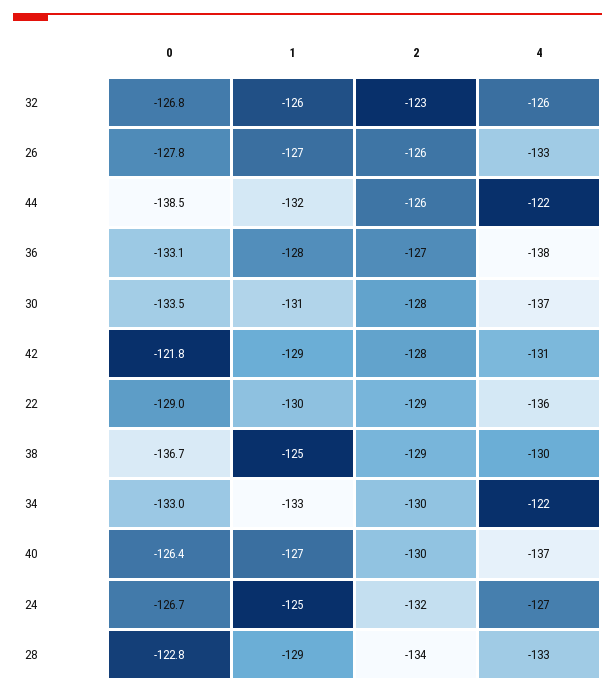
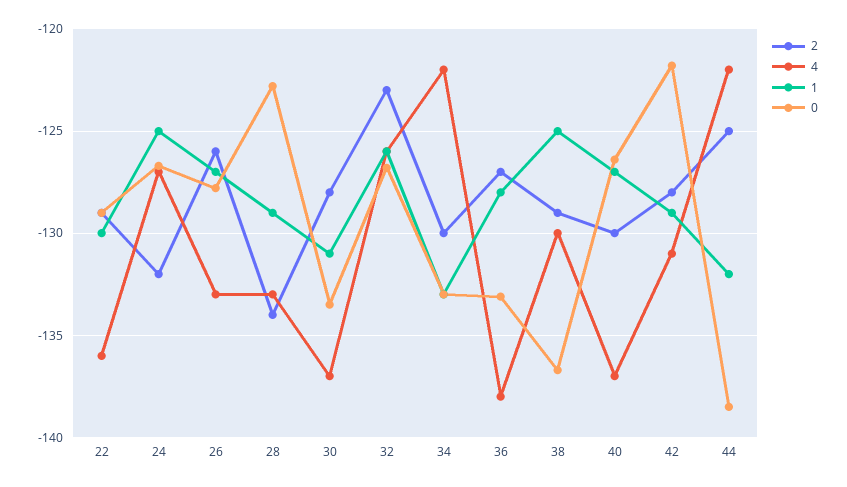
2, 44: -126 -> -125

